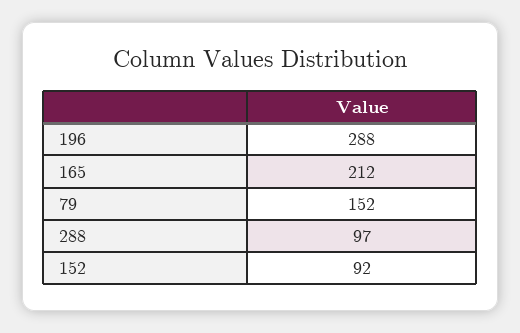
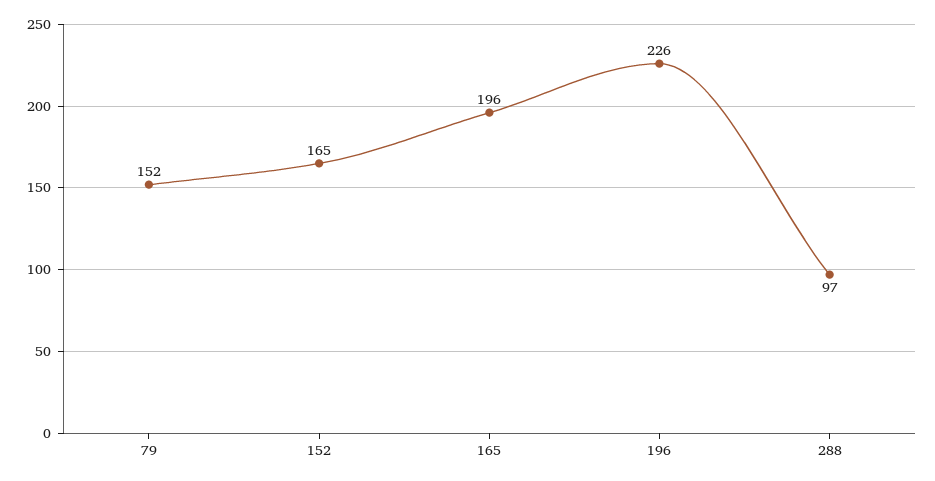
196: 288 -> 226
165: 212 -> 196
152: 92 -> 165

